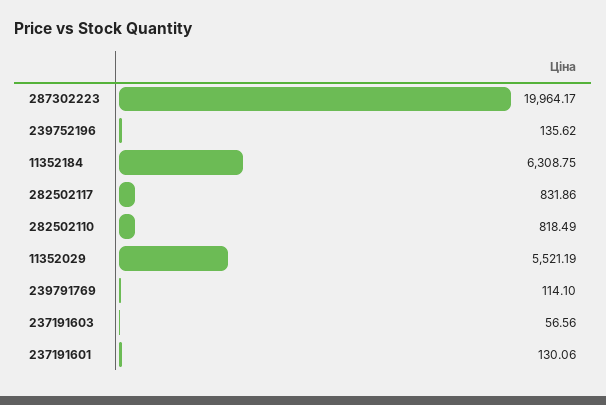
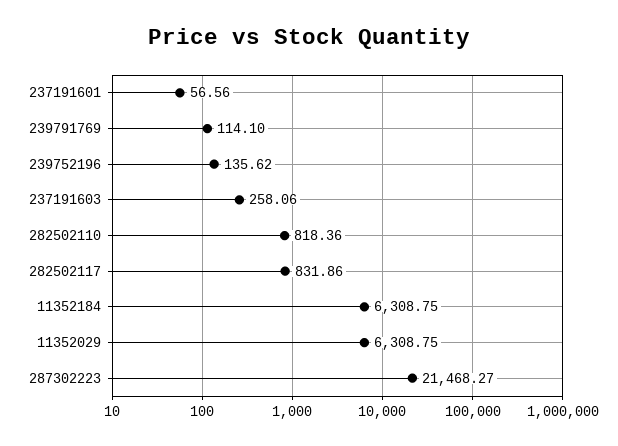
287302223: 19964.17 -> 21468.27
282502110: 818.49 -> 818.36
11352029: 5521.19 -> 6308.75
237191603: 56.56 -> 258.06
237191601: 130.06 -> 56.56

